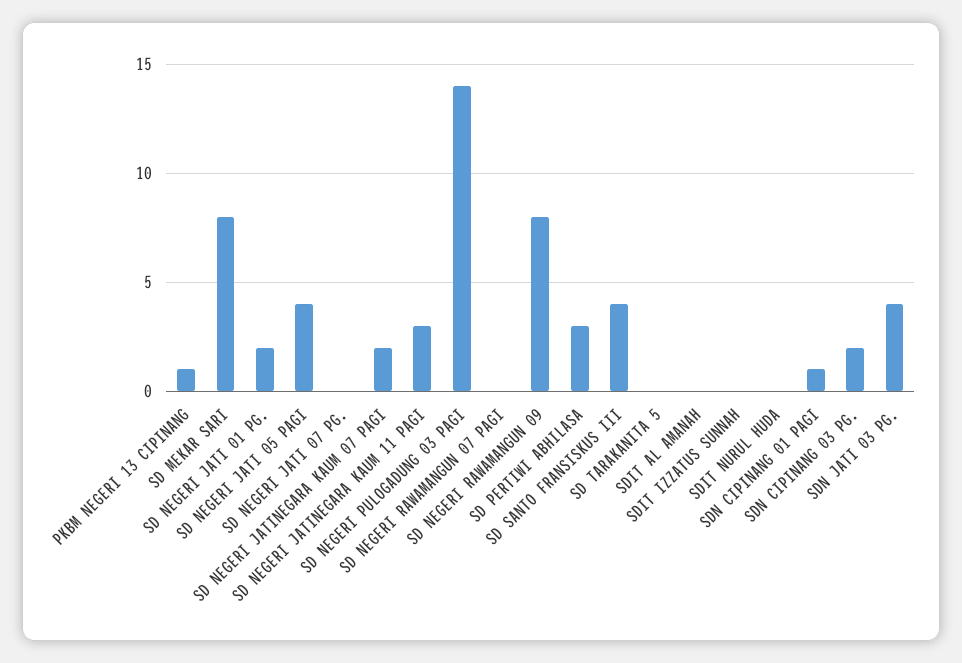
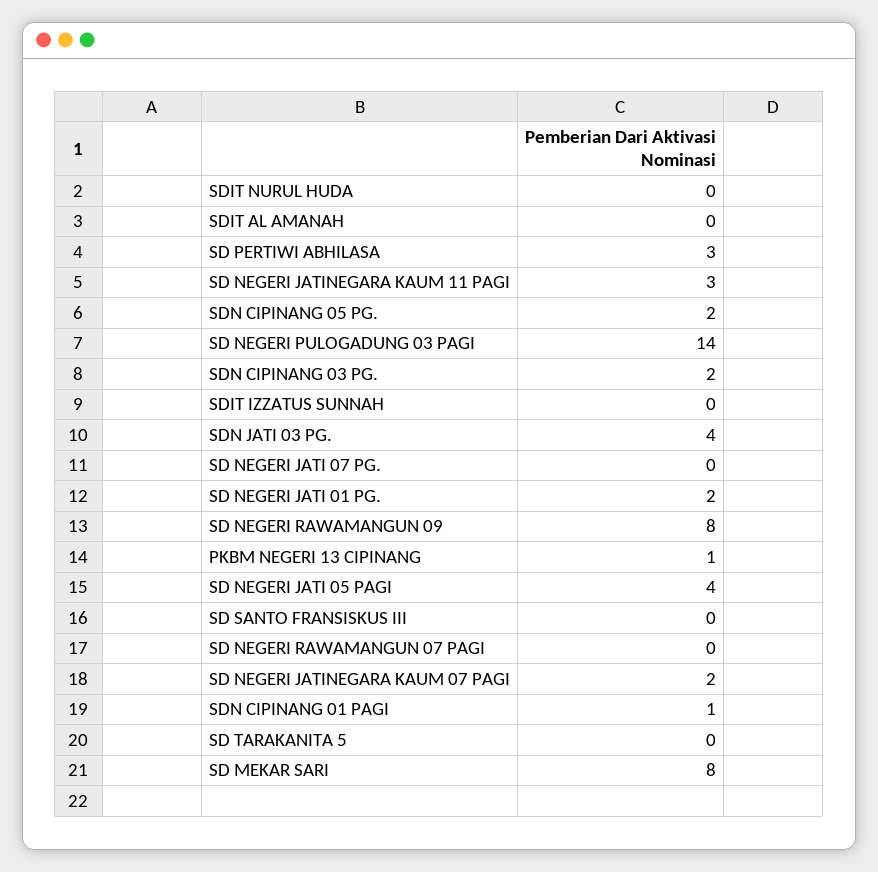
SD SANTO FRANSISKUS III: 4 -> 0
SDN CIPINANG 05 PG.: none -> 2

